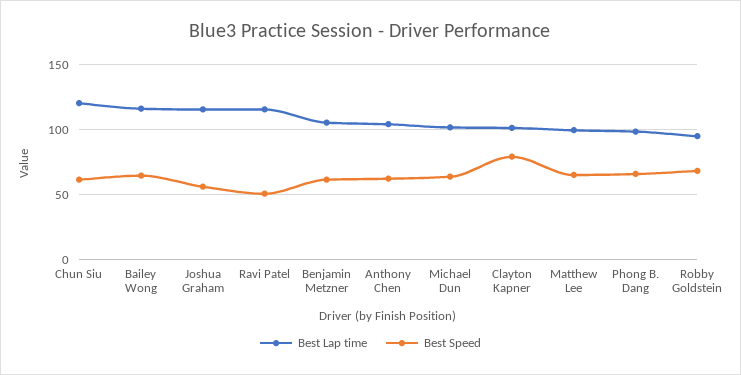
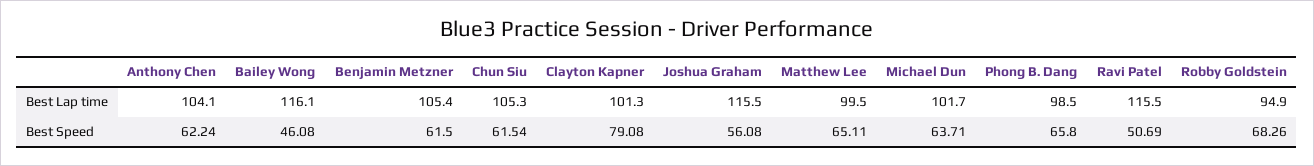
Best Lap time, Chun Siu: 120 -> 105.3
Best Speed, Bailey Wong: 65 -> 46.08

